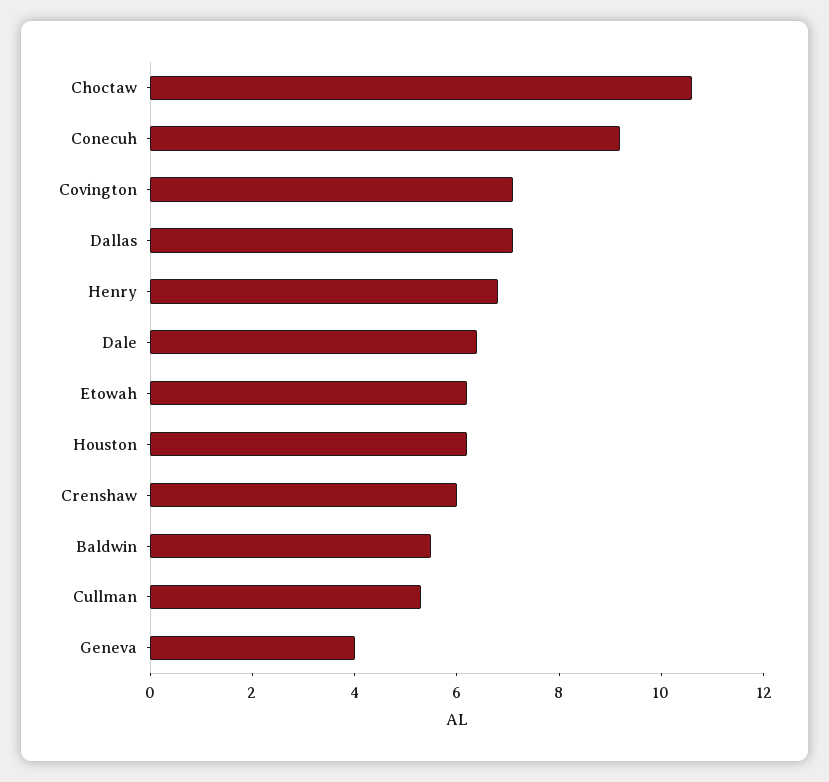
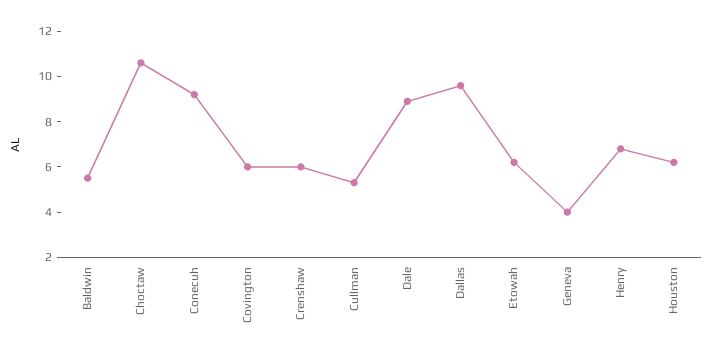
Covington: 7 -> 6
Dallas: 7 -> 9.5
Dale: 6.5 -> 9

